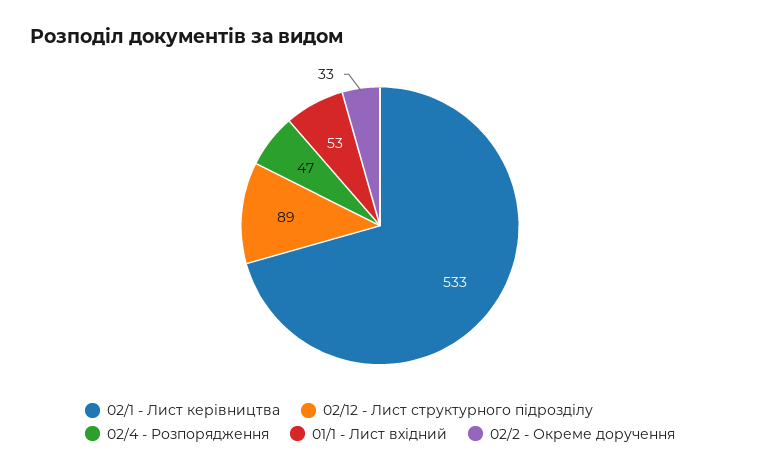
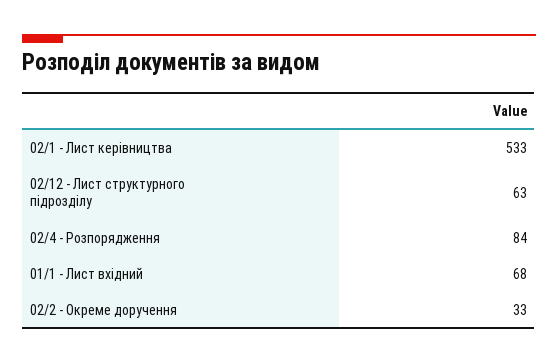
02/12 - Лист структурного підрозділу: 89 -> 63
02/4 - Розпорядження: 47 -> 84
01/1 - Лист вхідний: 53 -> 68

